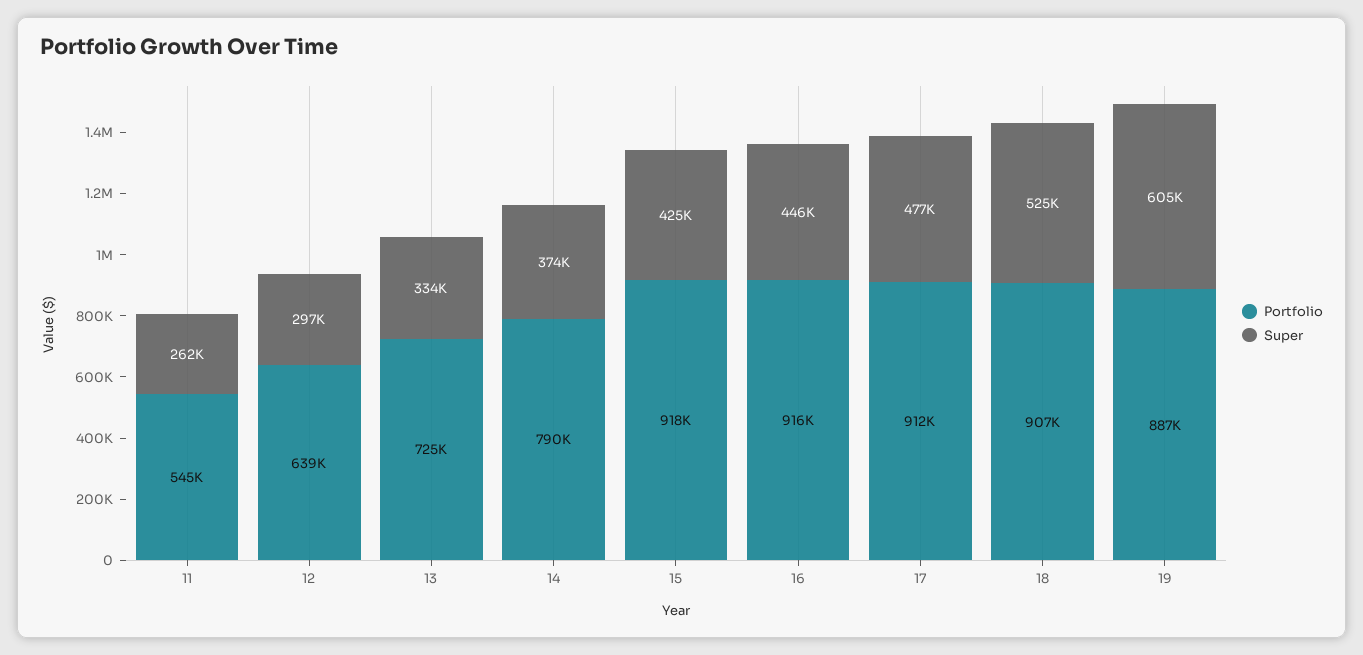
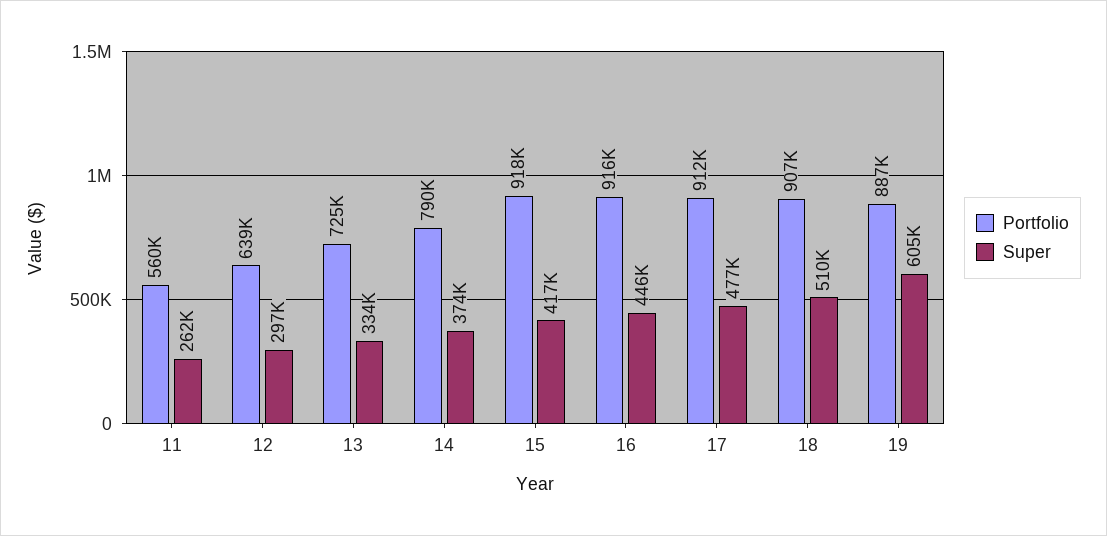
Portfolio, 11: 545000 -> 560000
Super, 15: 425000 -> 417000
Super, 18: 525000 -> 510000

